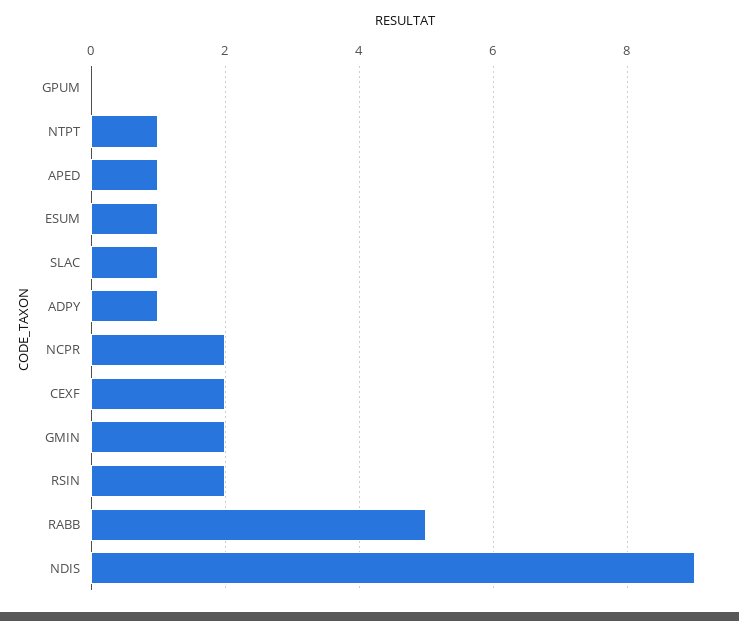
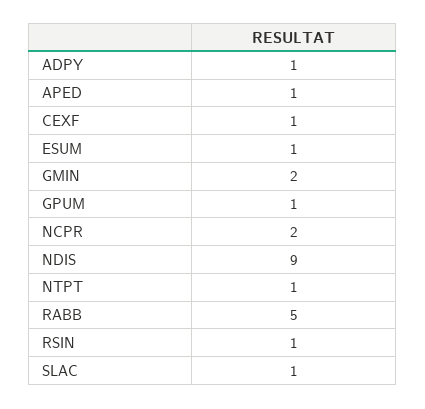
GPUM: 0 -> 1
CEXF: 2 -> 1
RSIN: 2 -> 1

